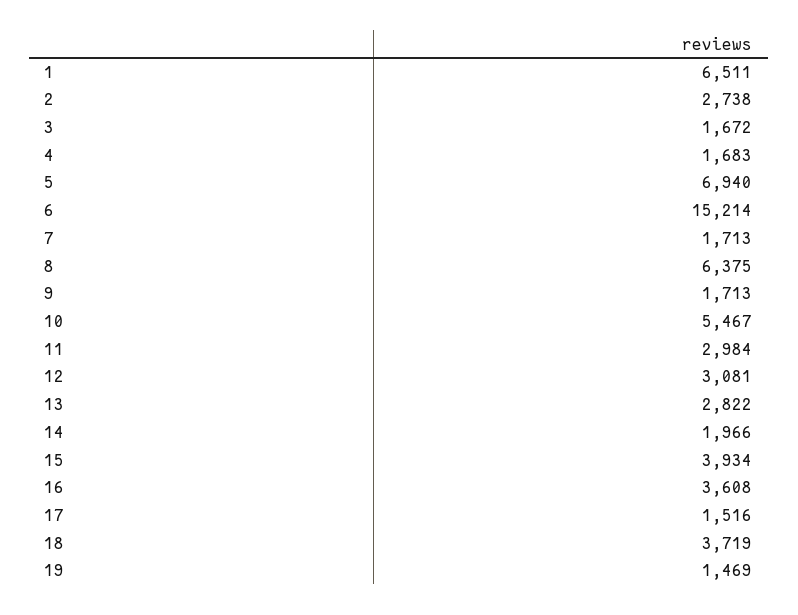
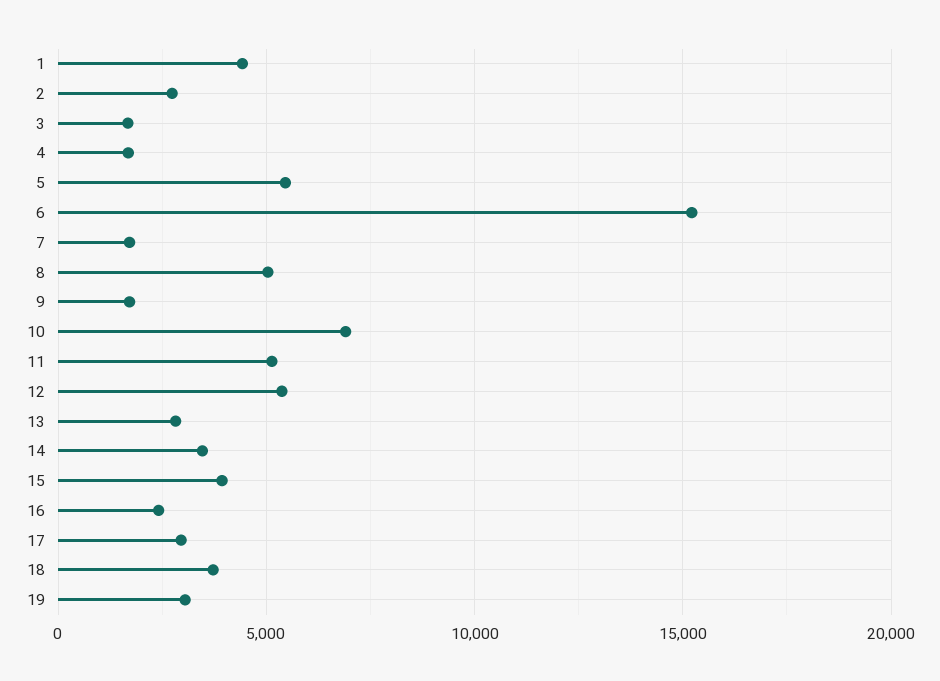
1: 6511 -> 4500
5: 6940 -> 5500
8: 6375 -> 5000
10: 5467 -> 7000
11: 2984 -> 5000
12: 3081 -> 5500
14: 1966 -> 3500
16: 3608 -> 2500
17: 1516 -> 3000
19: 1469 -> 3000

